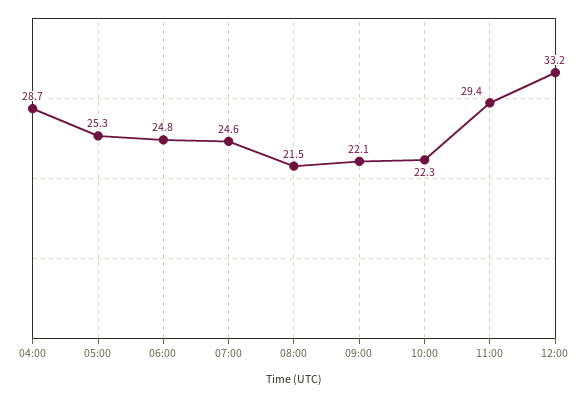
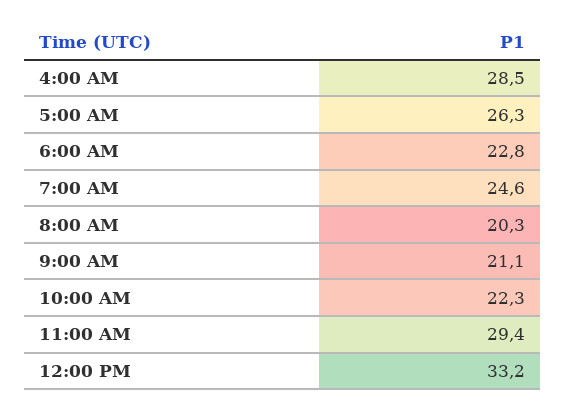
04:00: 28.7 -> 28.5
05:00: 25.3 -> 26.3
06:00: 24.8 -> 22.8
08:00: 21.5 -> 20.3
09:00: 22.1 -> 21.1

